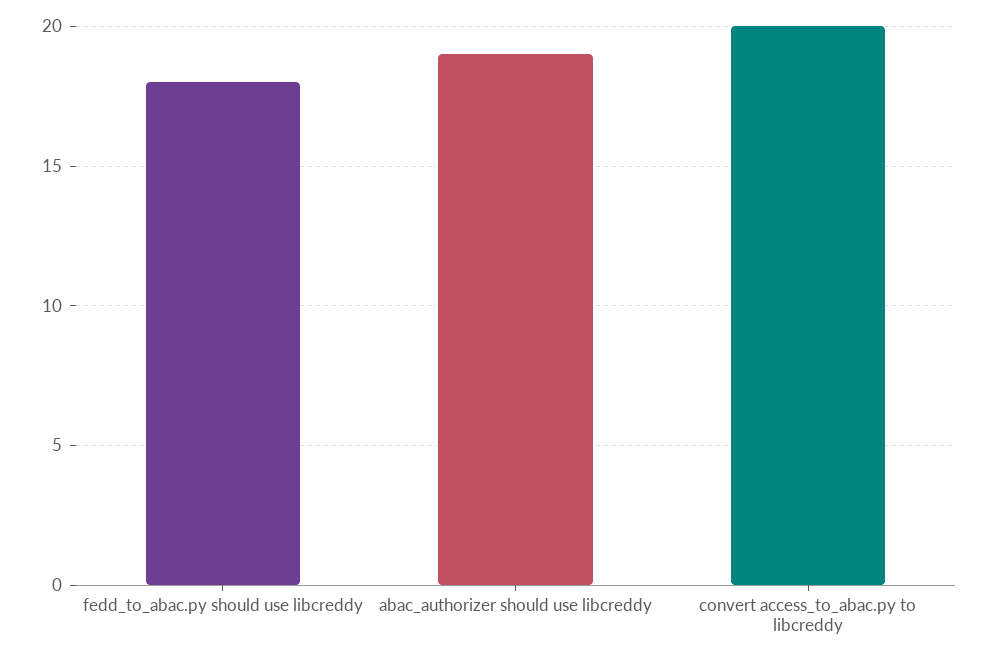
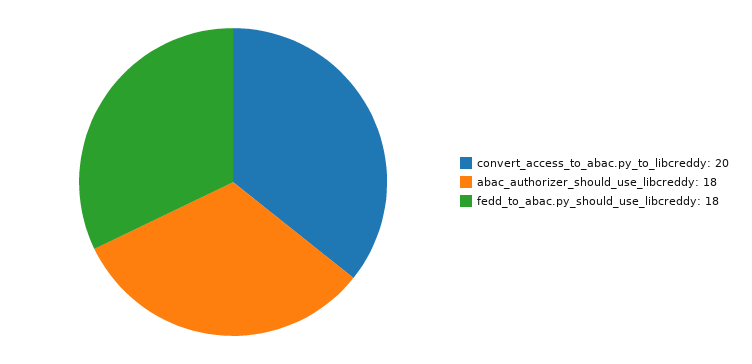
abac_authorizer should use libcreddy: 19 -> 18

